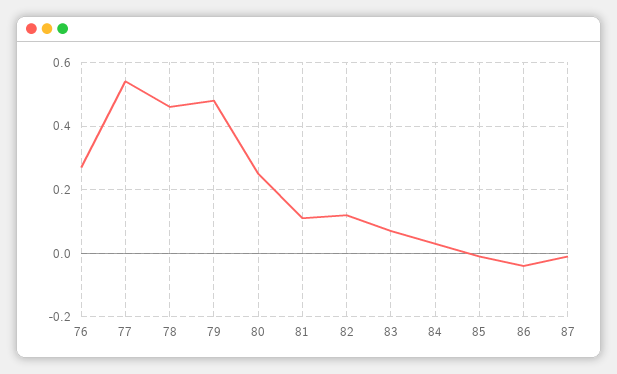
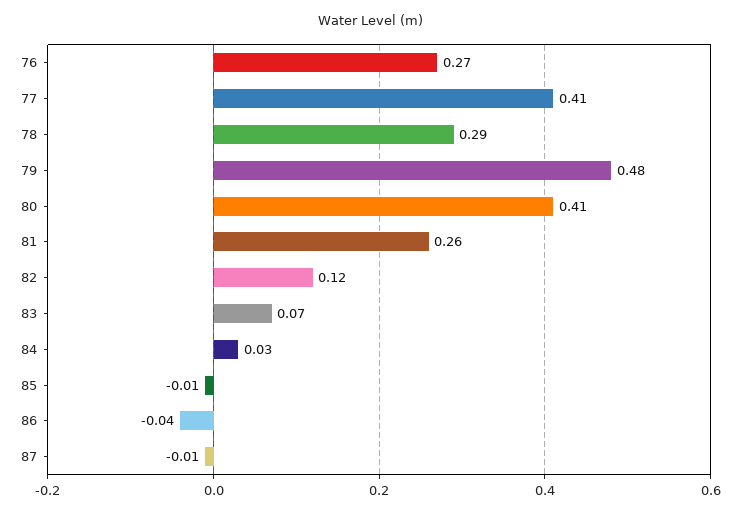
77: 0.55 -> 0.41
78: 0.45 -> 0.29
80: 0.25 -> 0.41
81: 0.1 -> 0.26

